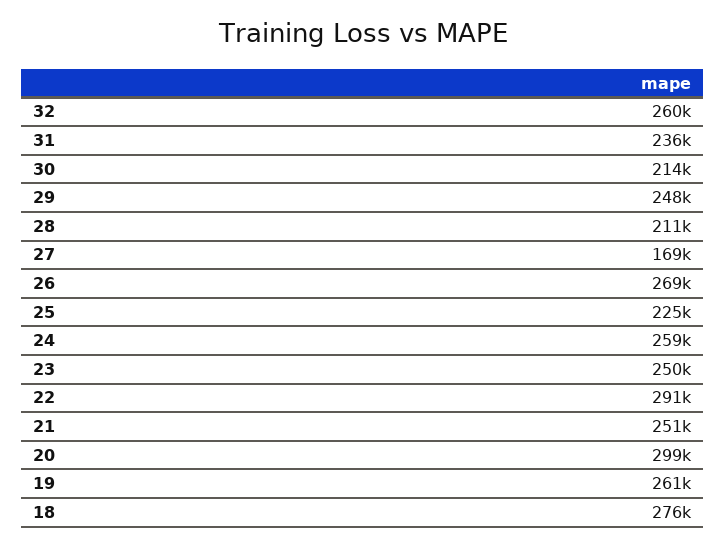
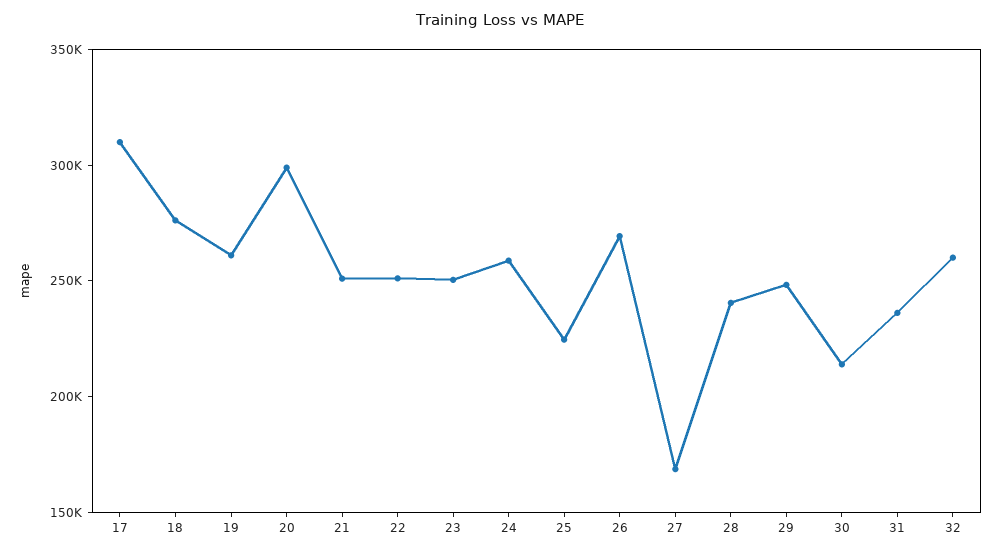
28: 211000 -> 240000
22: 291000 -> 250000
17: none -> 310000

